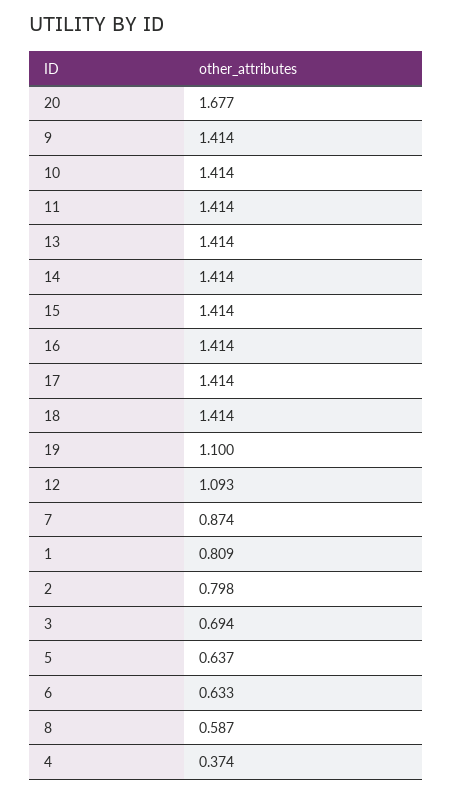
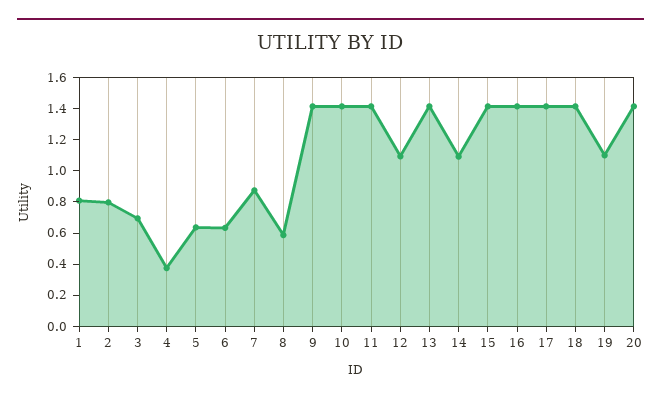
20: 1.677 -> 1.4
14: 1.414 -> 1.1

